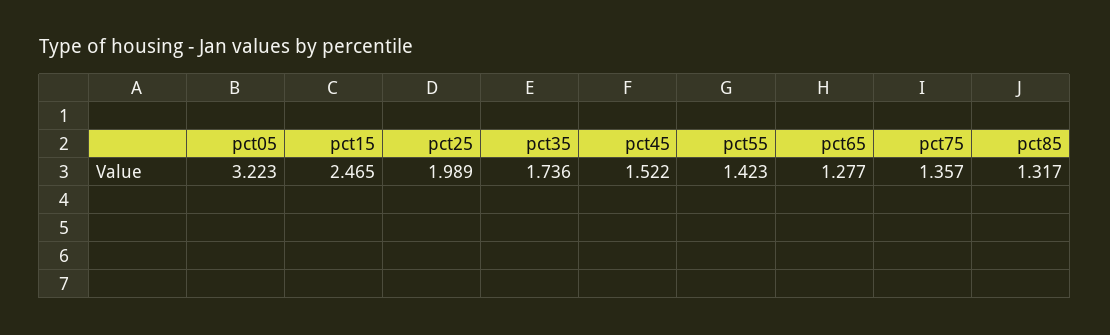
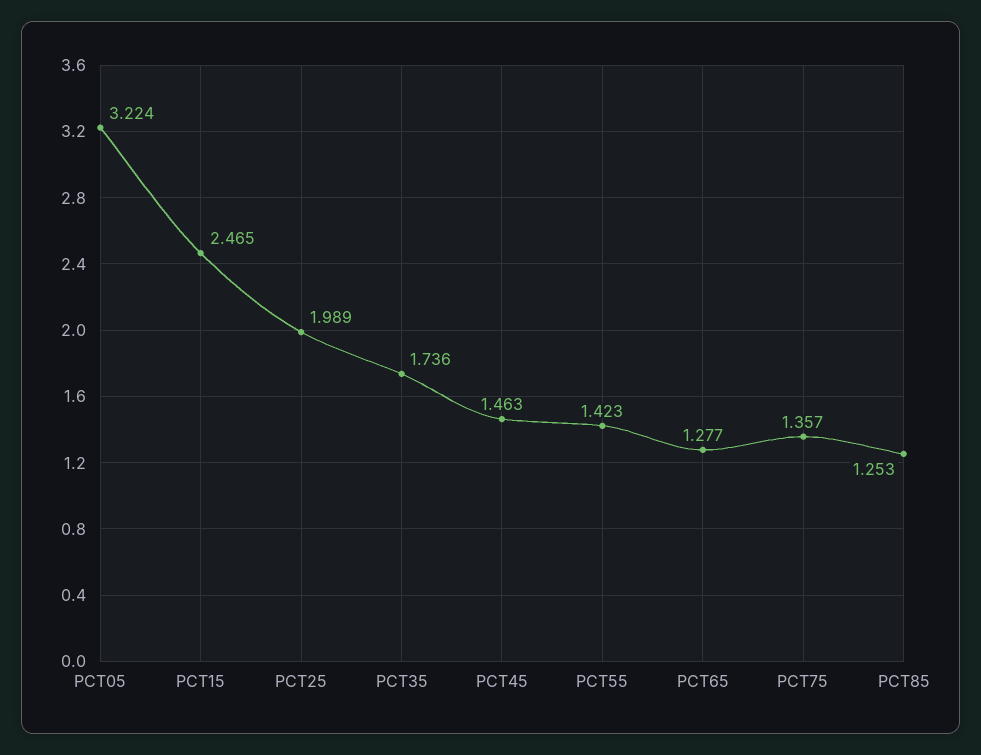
pct05: 3.223 -> 3.224
pct45: 1.522 -> 1.463
pct85: 1.317 -> 1.253

